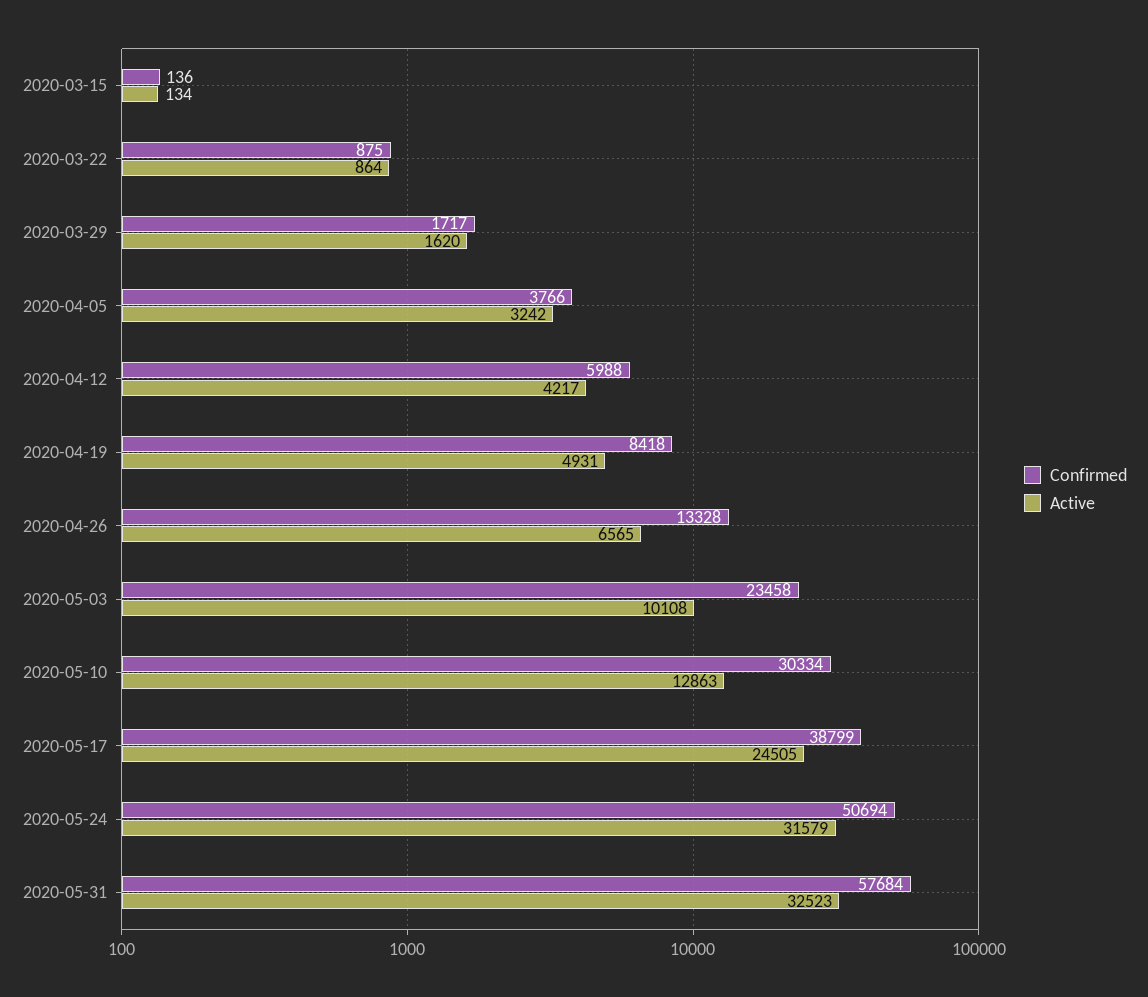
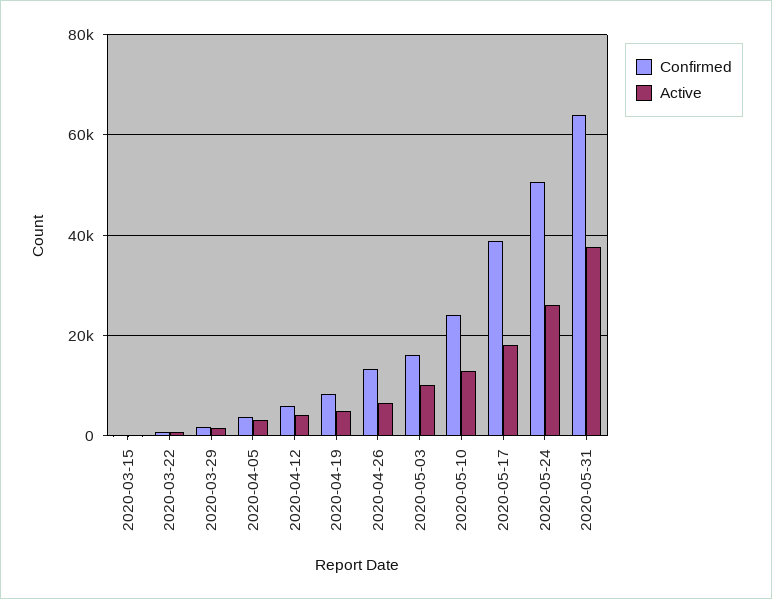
Confirmed, 2020-05-03: 23458 -> 16000
Confirmed, 2020-05-10: 30334 -> 24000
Active, 2020-05-17: 24505 -> 18000
Active, 2020-05-24: 31579 -> 26000
Confirmed, 2020-05-31: 57684 -> 64000
Active, 2020-05-31: 32523 -> 38000

